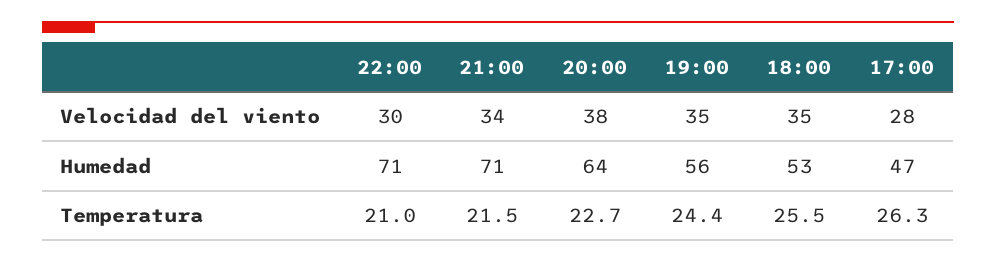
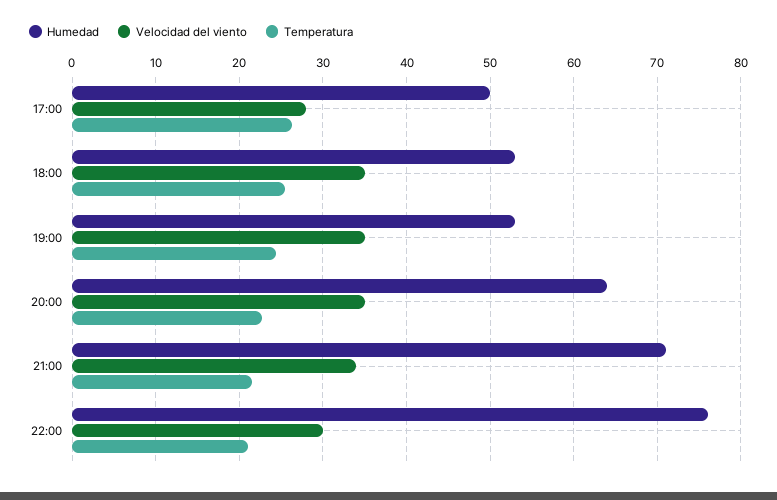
Velocidad del viento, 20:00: 38 -> 35
Humedad, 22:00: 71 -> 76
Humedad, 19:00: 56 -> 53
Humedad, 17:00: 47 -> 50

